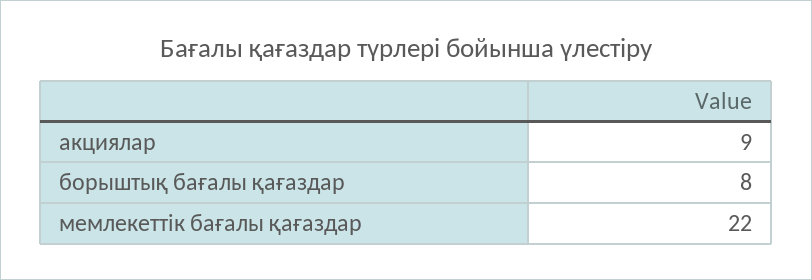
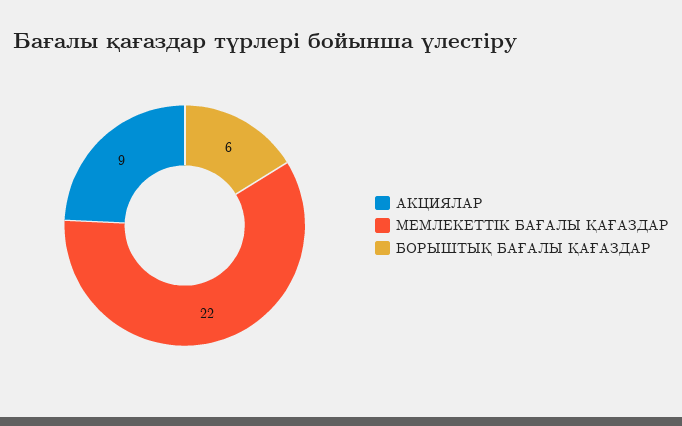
борыштық бағалы қағаздар: 8 -> 6

